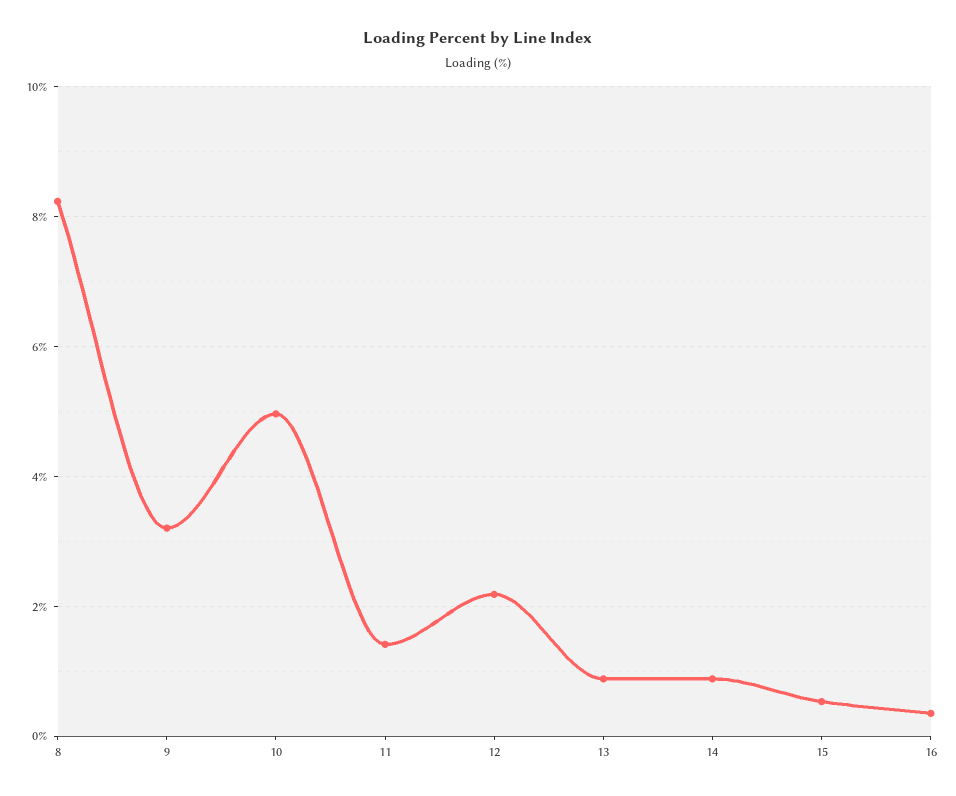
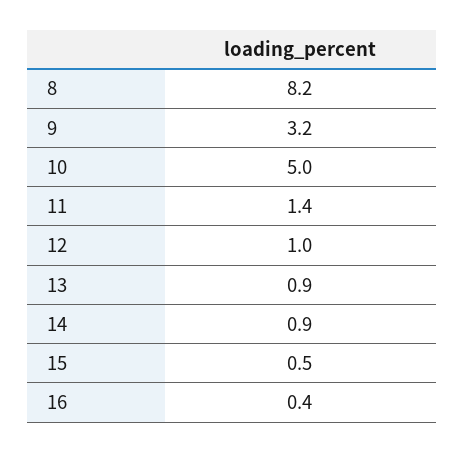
12: 2.2 -> 1

